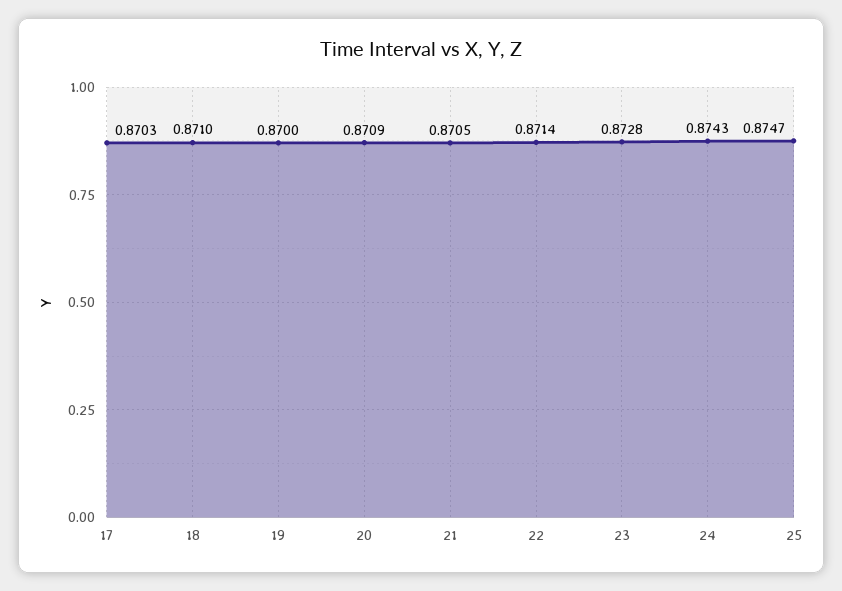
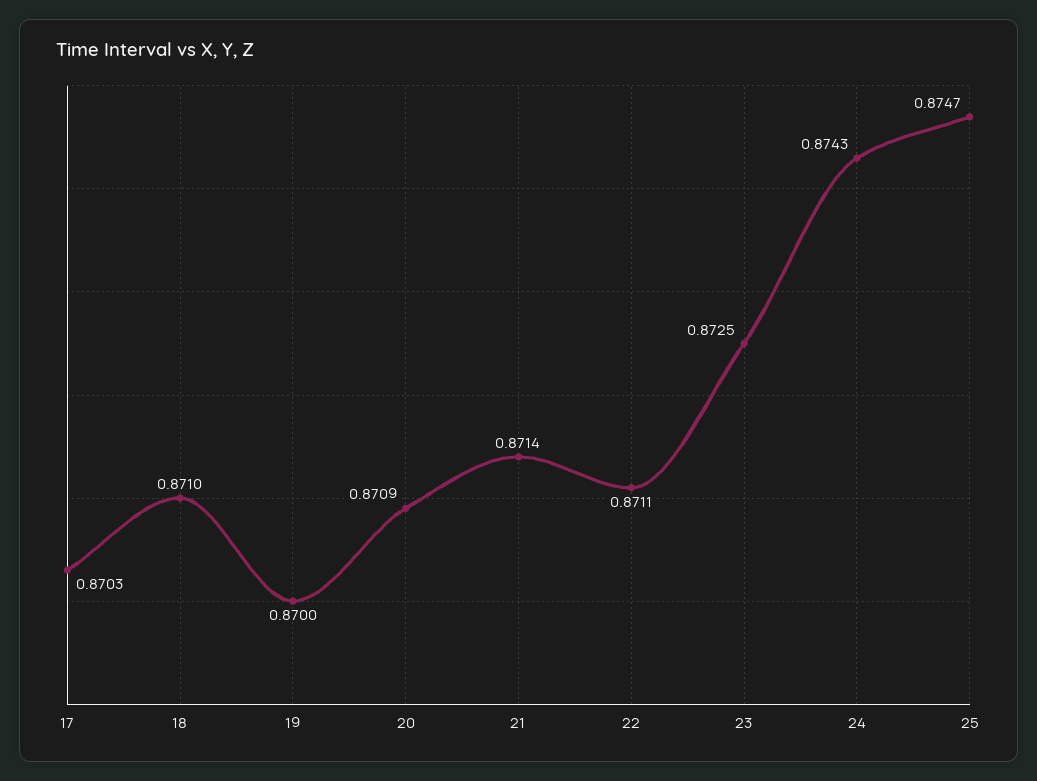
21: 0.8705 -> 0.8714
22: 0.8714 -> 0.8711
23: 0.8728 -> 0.8725

